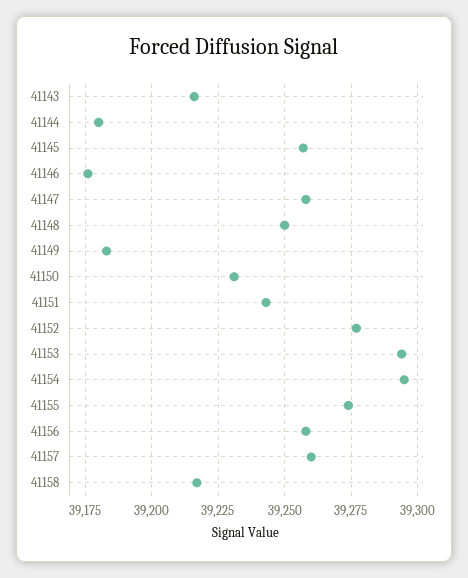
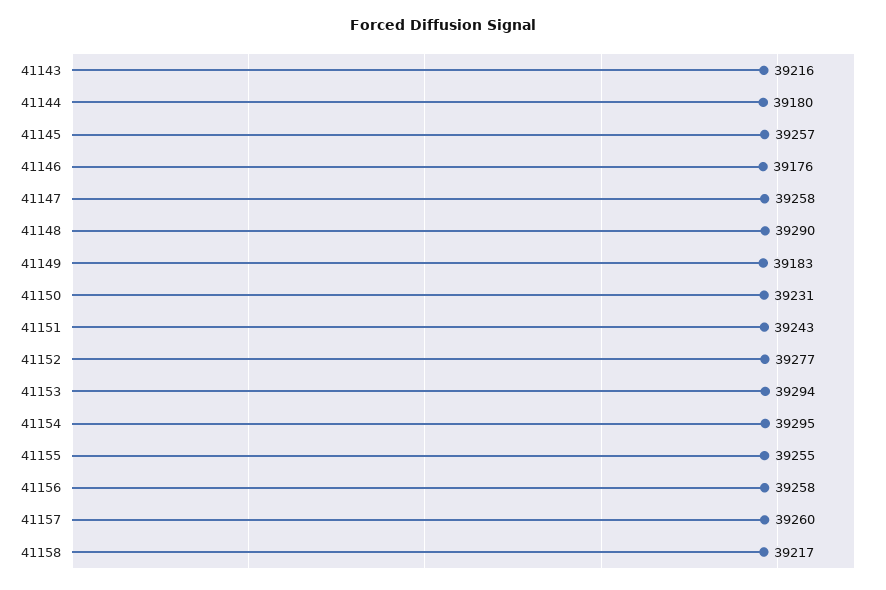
41148: 39250 -> 39290
41155: 39275 -> 39255

